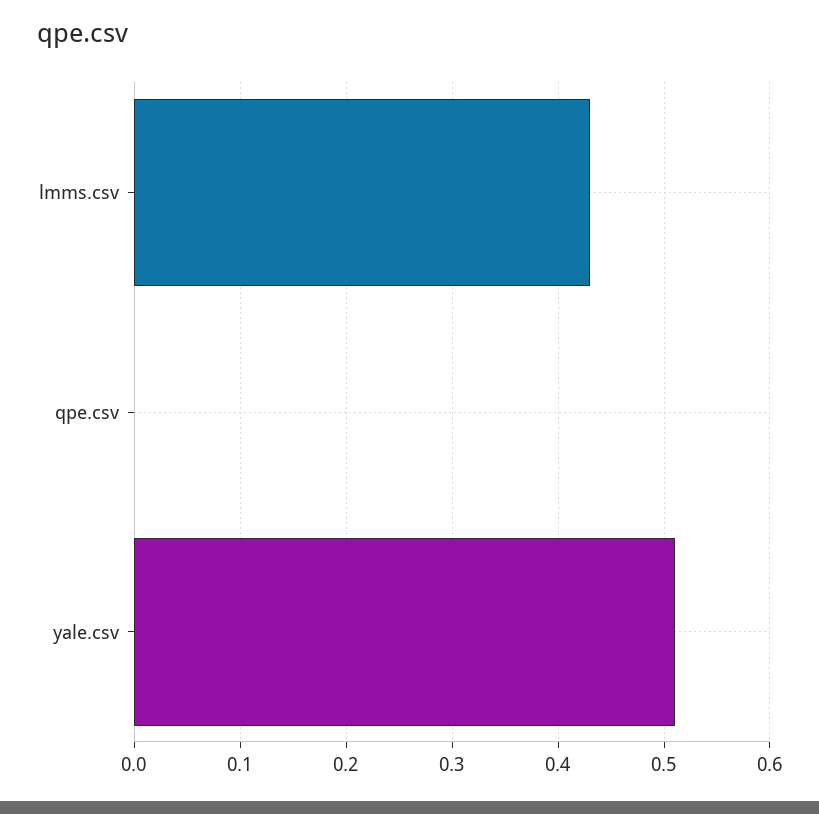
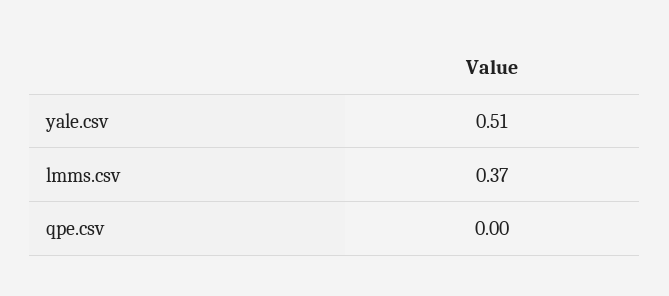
lmms.csv: 0.43 -> 0.37

